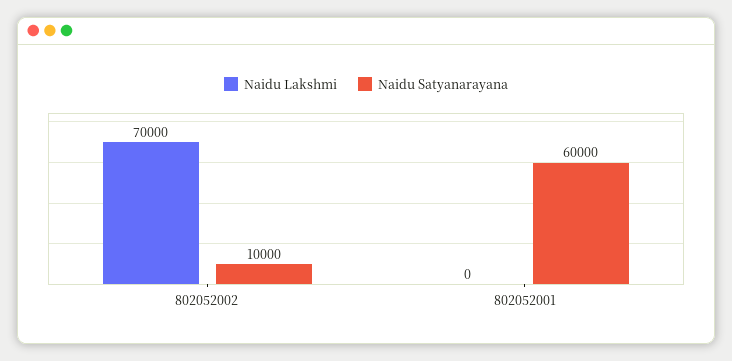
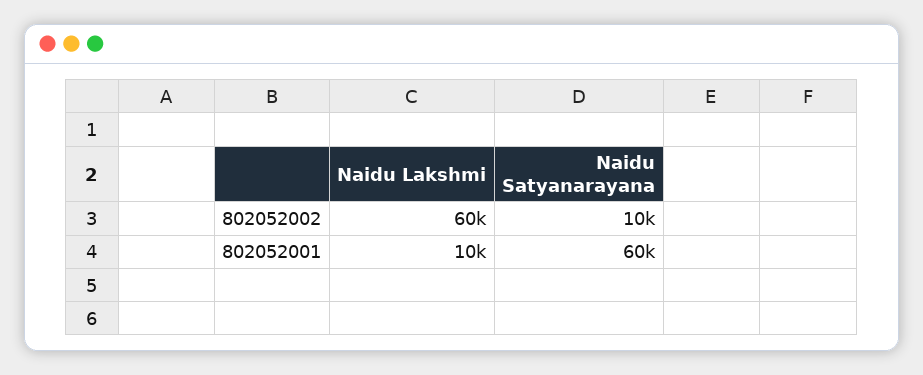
Naidu Lakshmi, 802052002: 70000 -> 60000
Naidu Lakshmi, 802052001: 0 -> 10000

